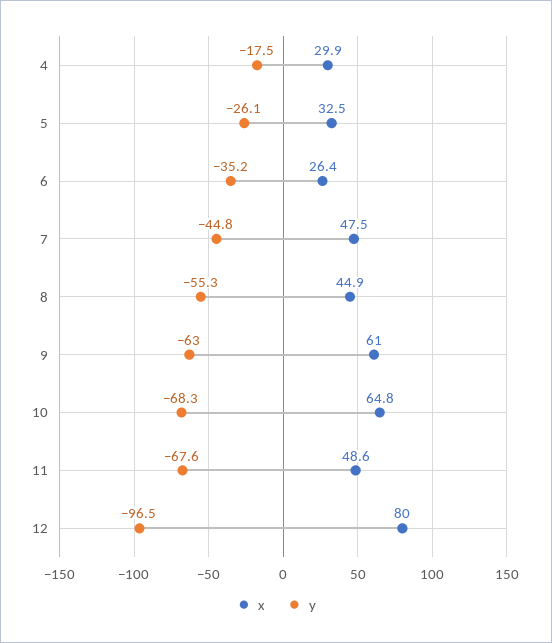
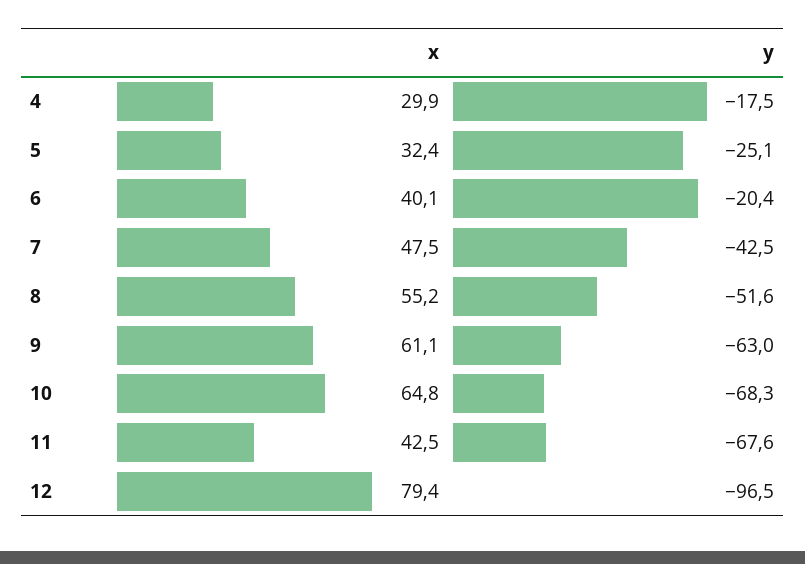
x, 5: 32.5 -> 32.4
y, 5: -26.1 -> -25.1
x, 6: 26.4 -> 40.1
y, 6: -35.2 -> -20.4
y, 7: -44.8 -> -42.5
x, 8: 44.9 -> 55.2
y, 8: -55.3 -> -51.6
x, 9: 61 -> 61.1
x, 11: 48.6 -> 42.5
x, 12: 80 -> 79.4

